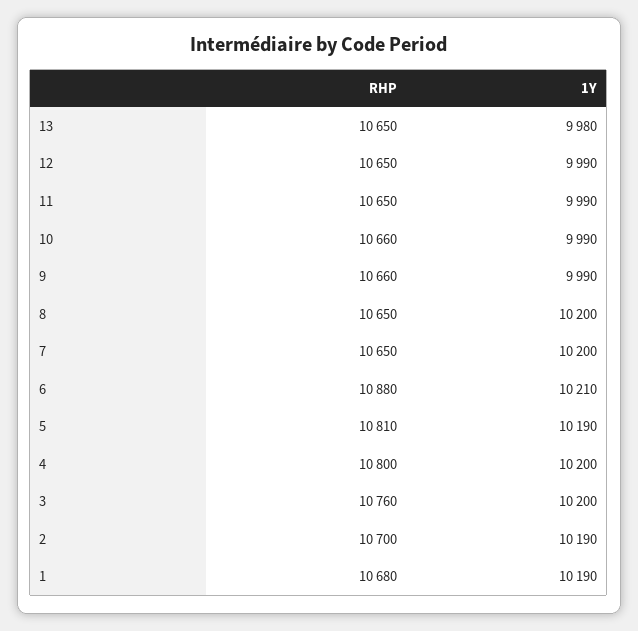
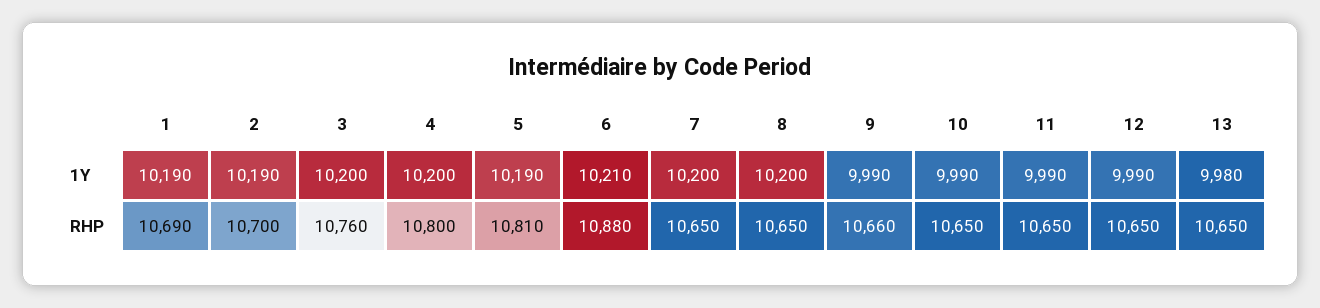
RHP, 10: 10660 -> 10650
RHP, 1: 10680 -> 10690

